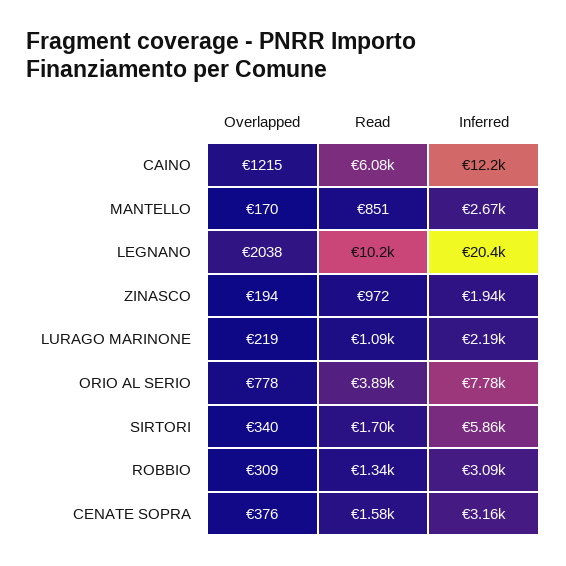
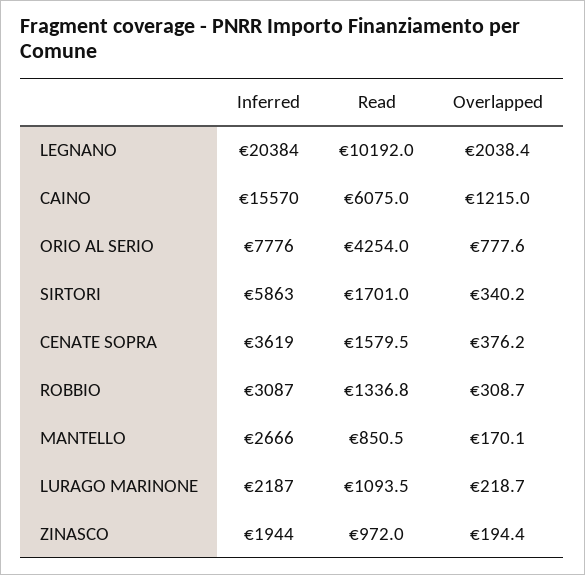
Inferred, CAINO: 12200 -> 15570
Read, ORIO AL SERIO: 3890 -> 4254
Inferred, CENATE SOPRA: 3160 -> 3619

